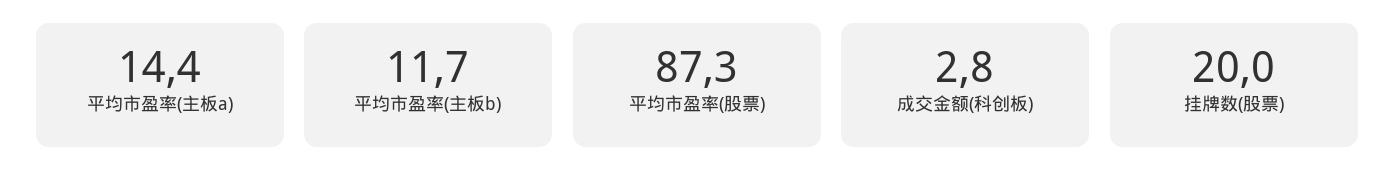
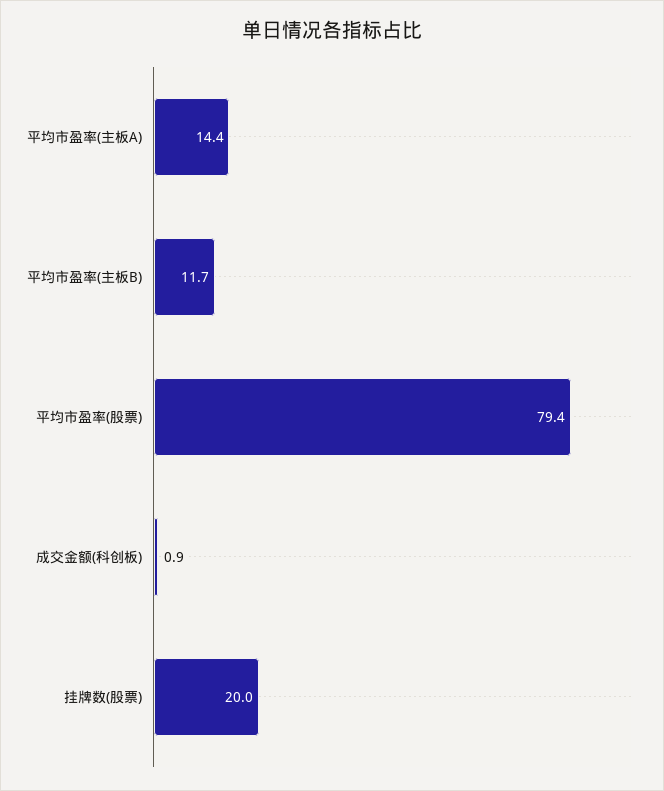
平均市盈率(股票): 87.3 -> 79.4
成交金额(科创板): 2.8 -> 0.9

